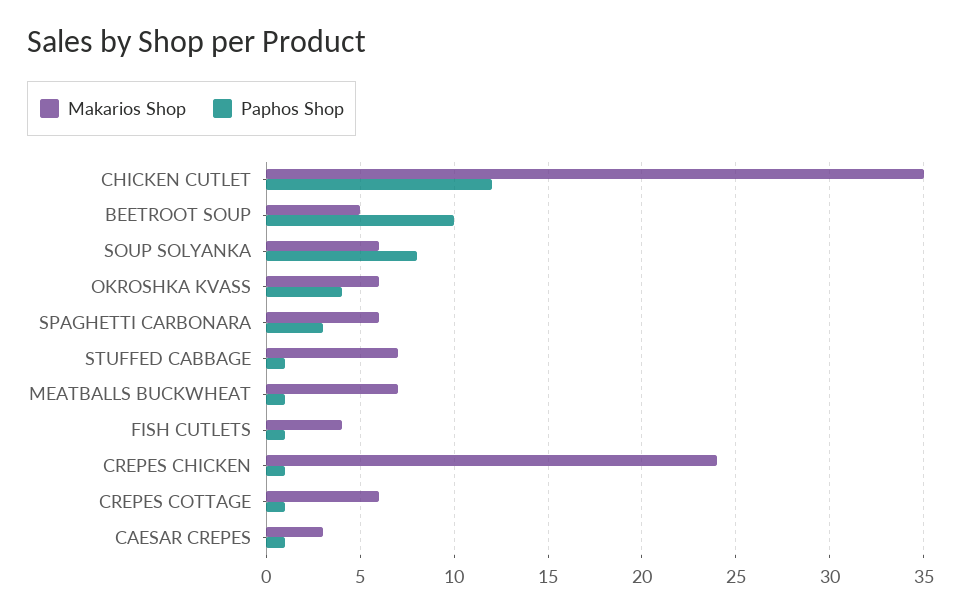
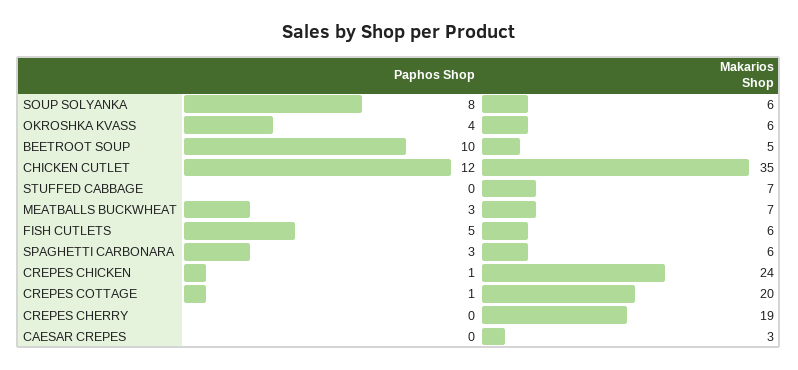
Paphos Shop, STUFFED CABBAGE: 1 -> 0
Paphos Shop, MEATBALLS BUCKWHEAT: 1 -> 3
Makarios Shop, FISH CUTLETS: 4 -> 6
Paphos Shop, FISH CUTLETS: 1 -> 5
Makarios Shop, CREPES COTTAGE: 6 -> 20
Paphos Shop, CAESAR CREPES: 1 -> 0
Paphos Shop, CREPES CHERRY: none -> 0
Makarios Shop, CREPES CHERRY: none -> 19

